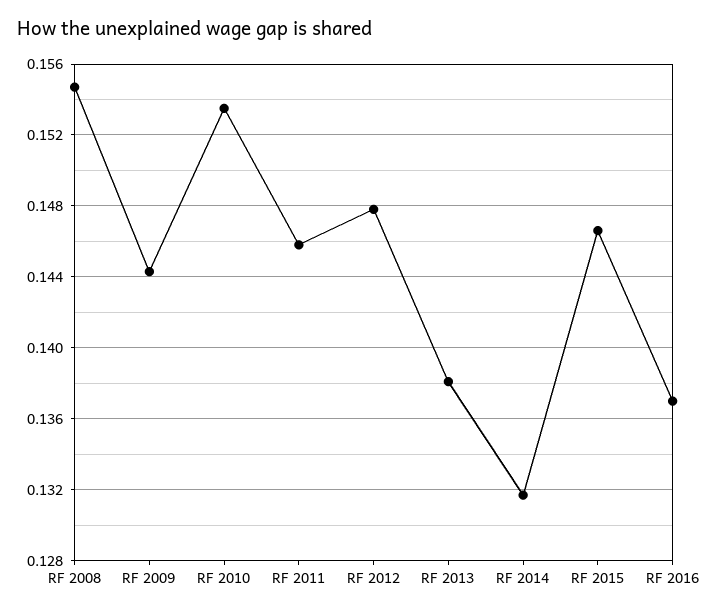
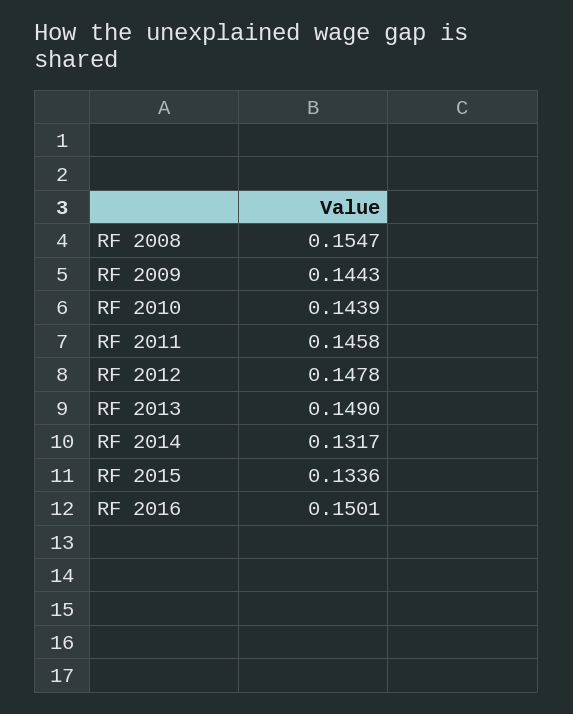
RF 2010: 0.1535 -> 0.1439
RF 2013: 0.138 -> 0.149
RF 2015: 0.1465 -> 0.1336
RF 2016: 0.137 -> 0.1501

